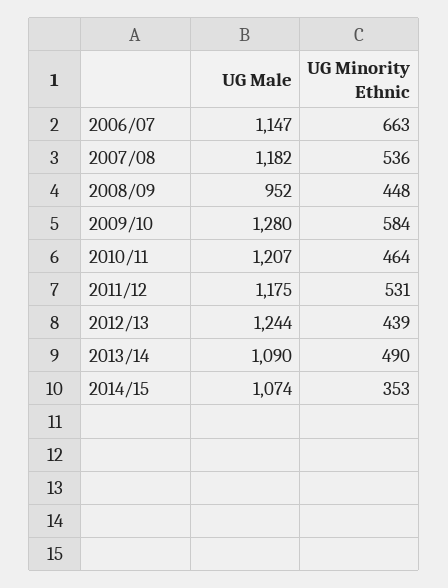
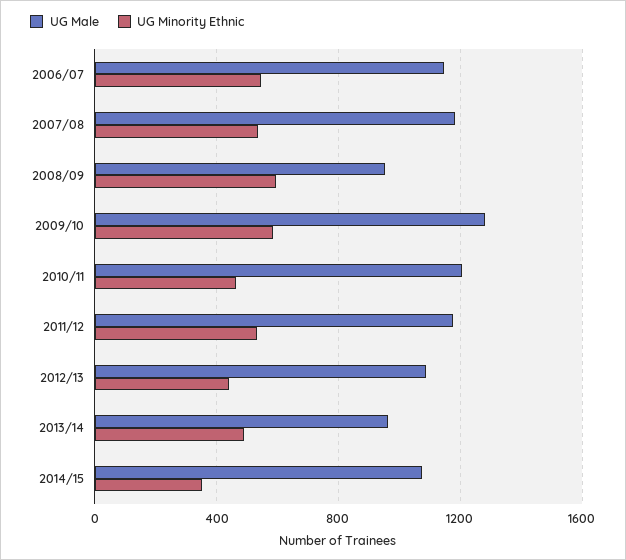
UG Minority Ethnic, 2006/07: 663 -> 550
UG Minority Ethnic, 2008/09: 448 -> 600
UG Male, 2012/13: 1244 -> 1100
UG Male, 2013/14: 1090 -> 950

